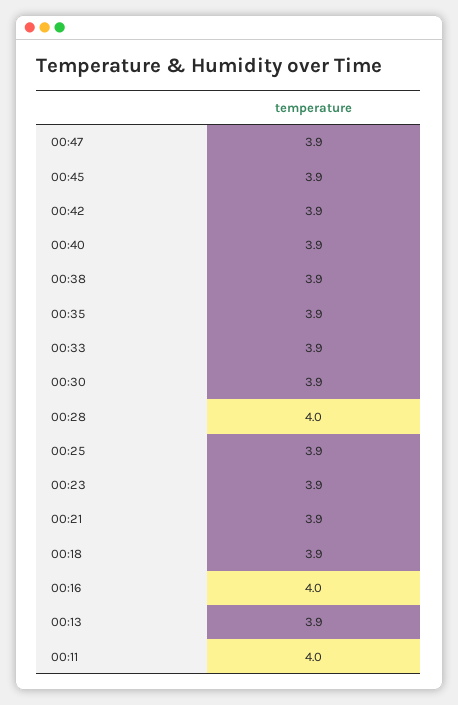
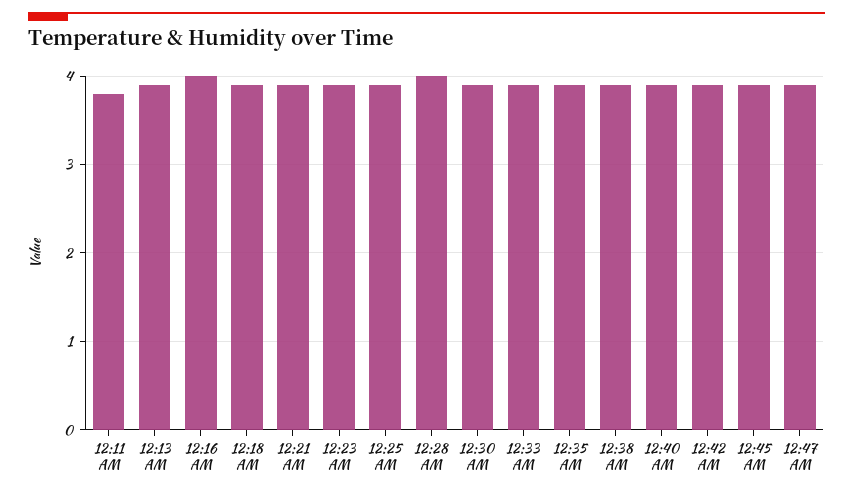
00:11: 4 -> 3.8

